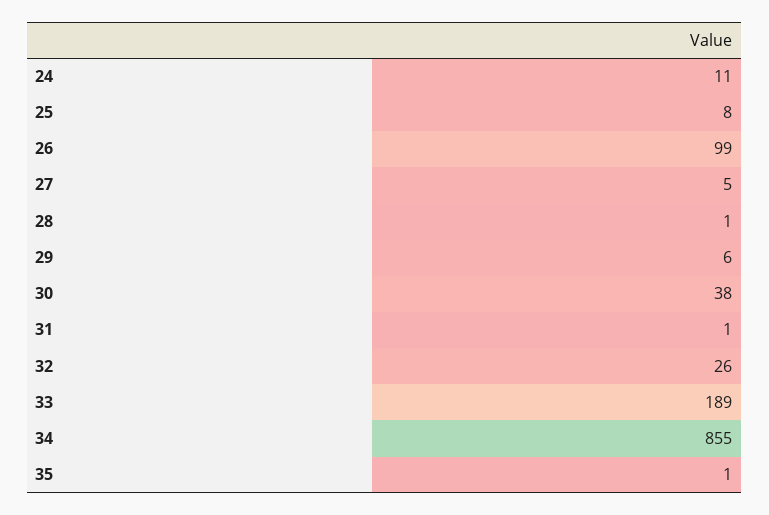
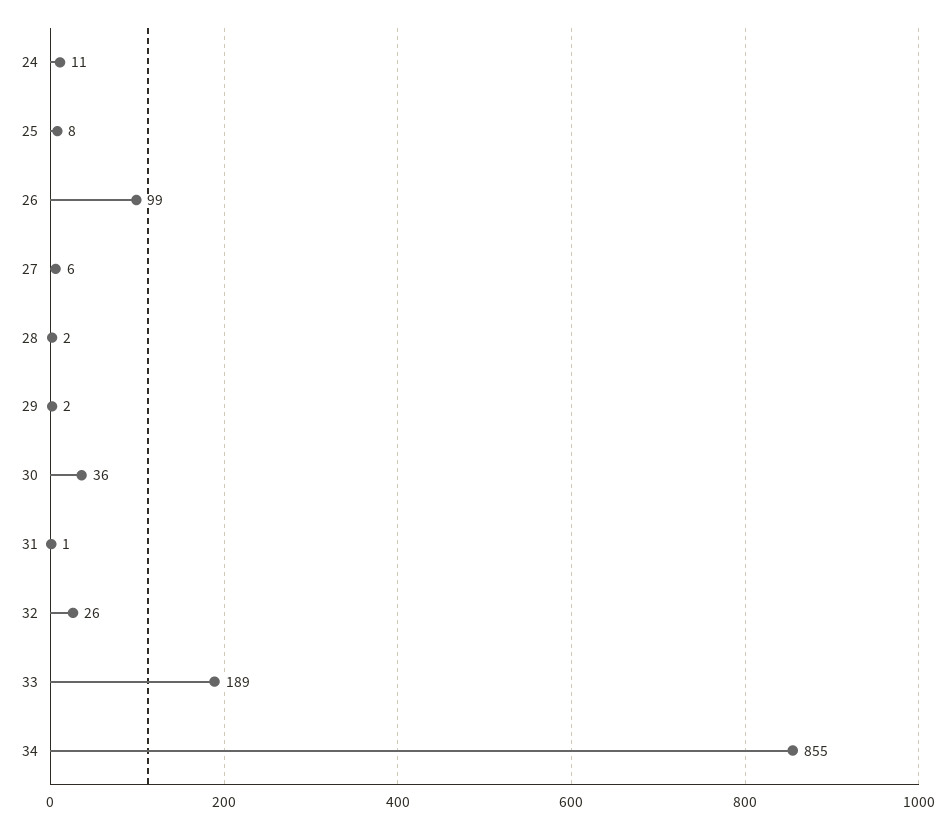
27: 5 -> 6
28: 1 -> 2
29: 6 -> 2
30: 38 -> 36
35: 1 -> none

